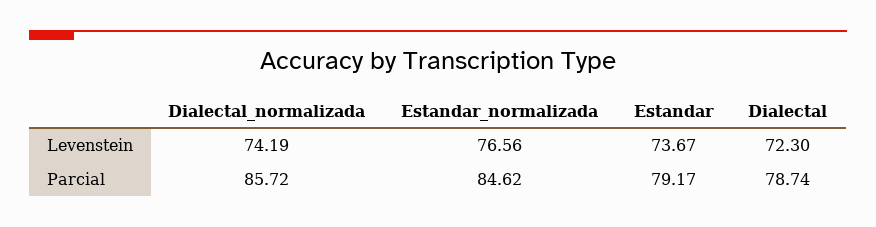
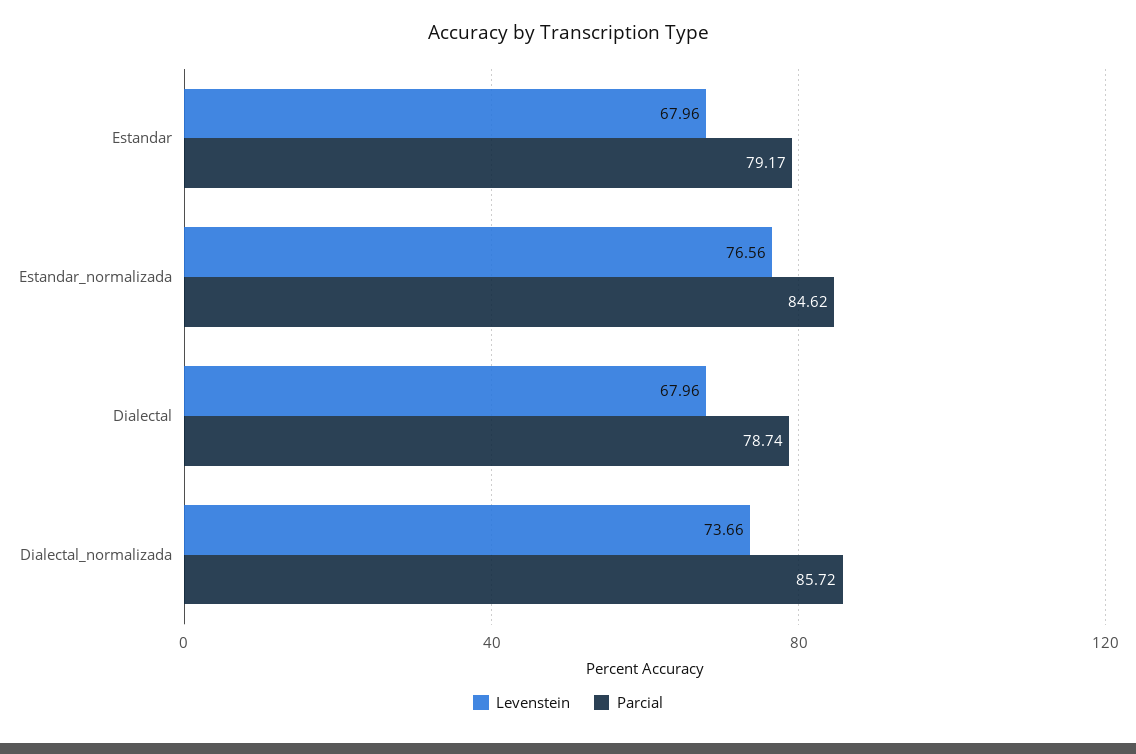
Levenstein, Dialectal_normalizada: 74.19 -> 73.66
Levenstein, Estandar: 73.67 -> 67.96
Levenstein, Dialectal: 72.3 -> 67.96

